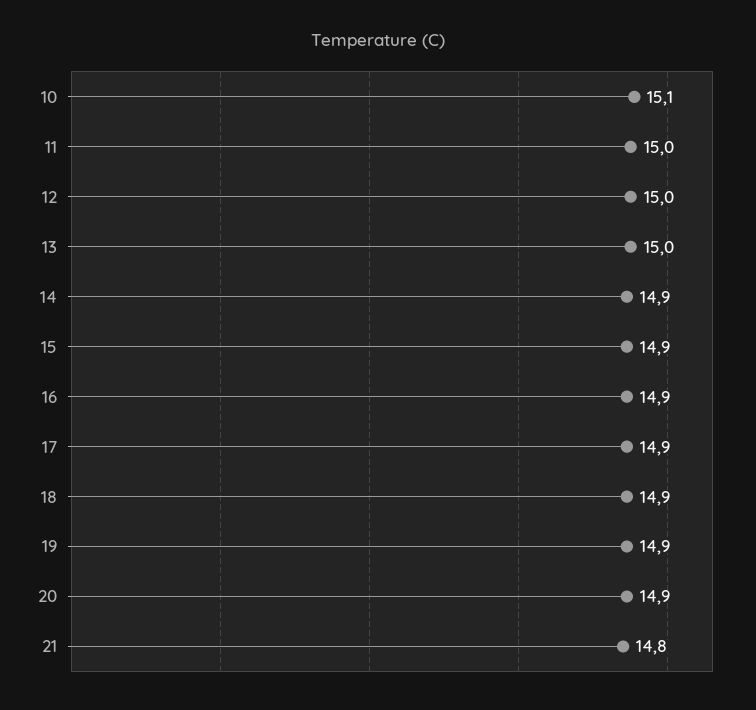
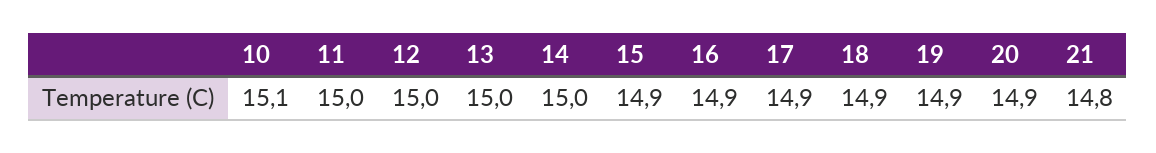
14: 14.9 -> 15

